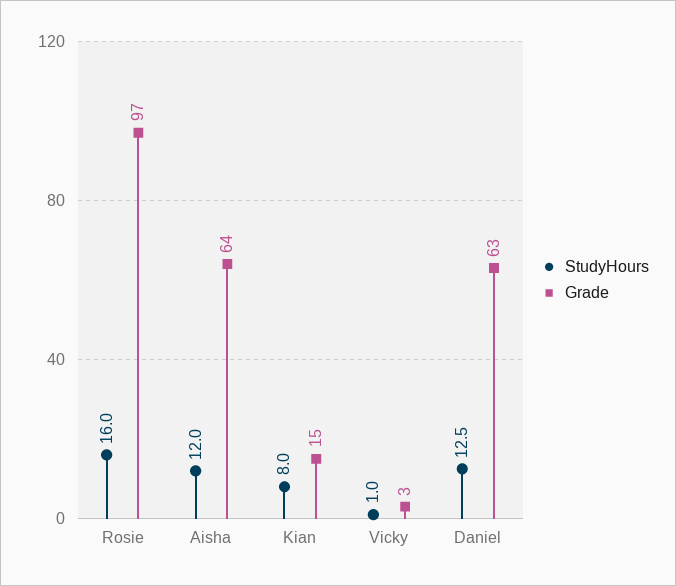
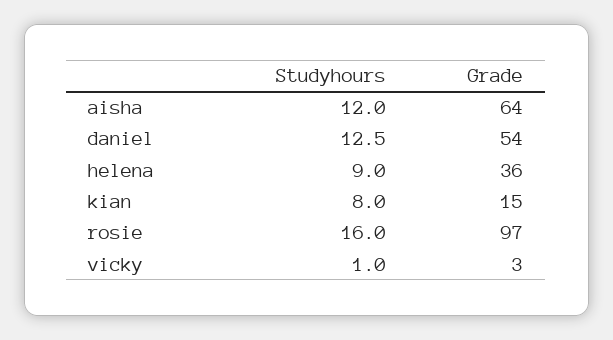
Grade, Daniel: 63 -> 54
StudyHours, helena: none -> 9
Grade, helena: none -> 36

